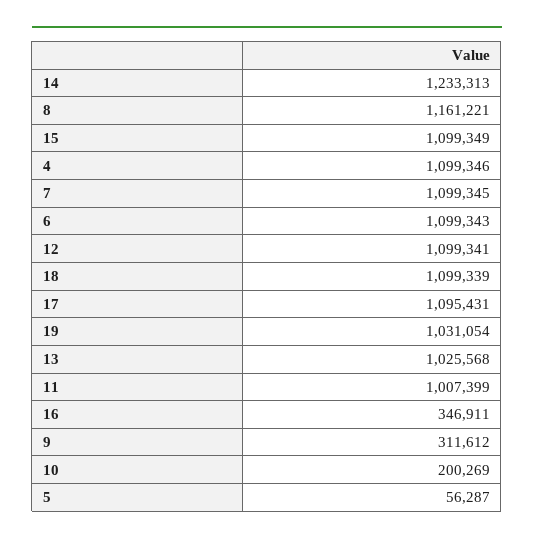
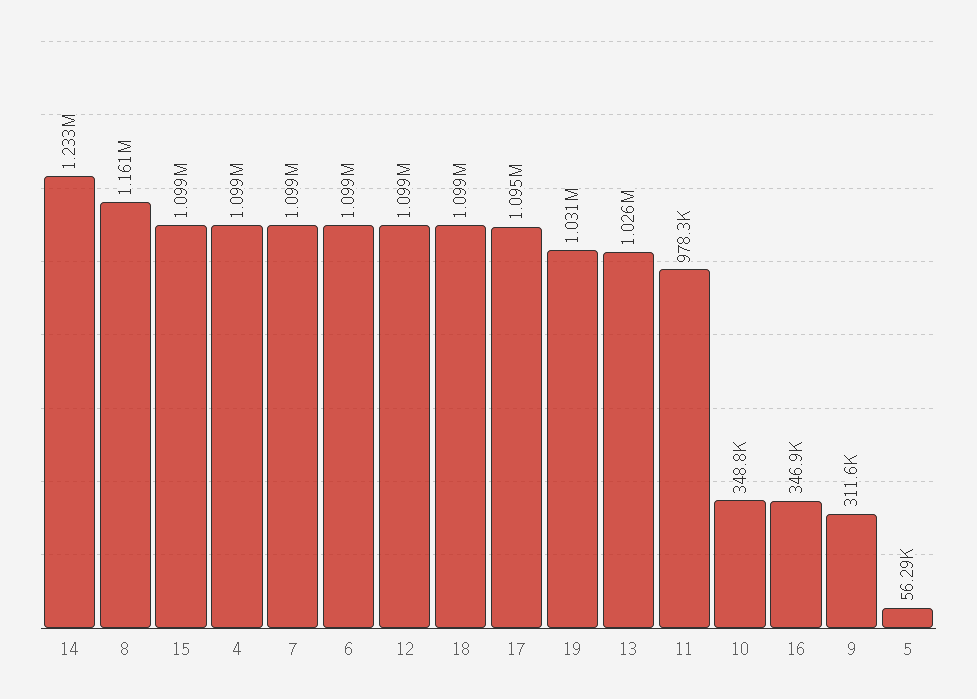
11: 1007399 -> 978300
10: 200269 -> 348800

